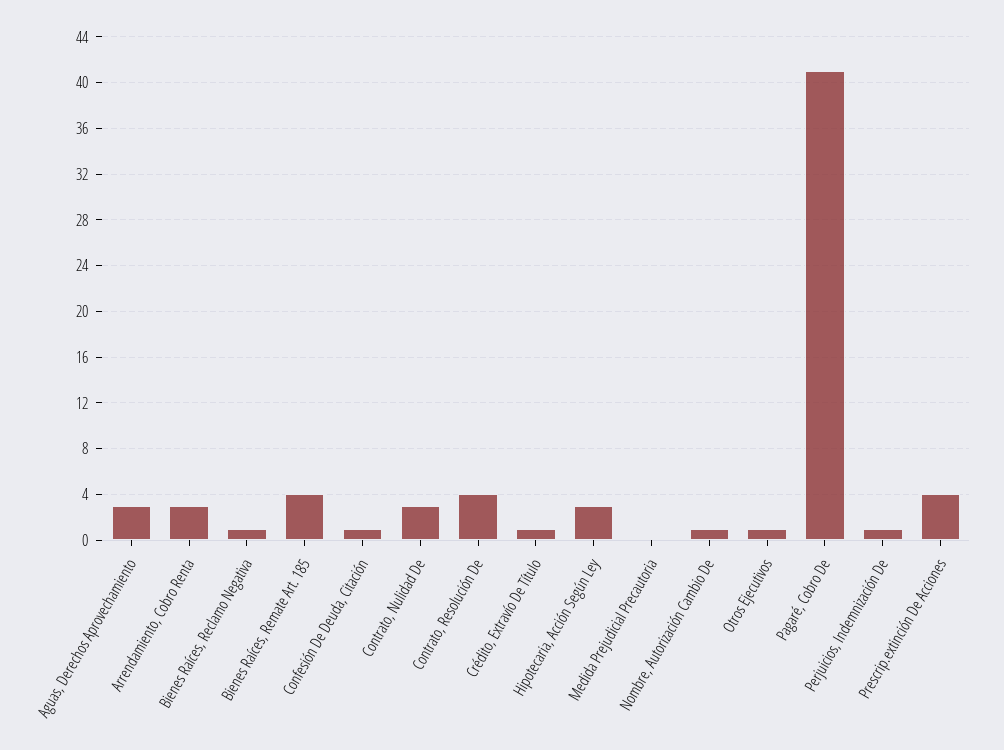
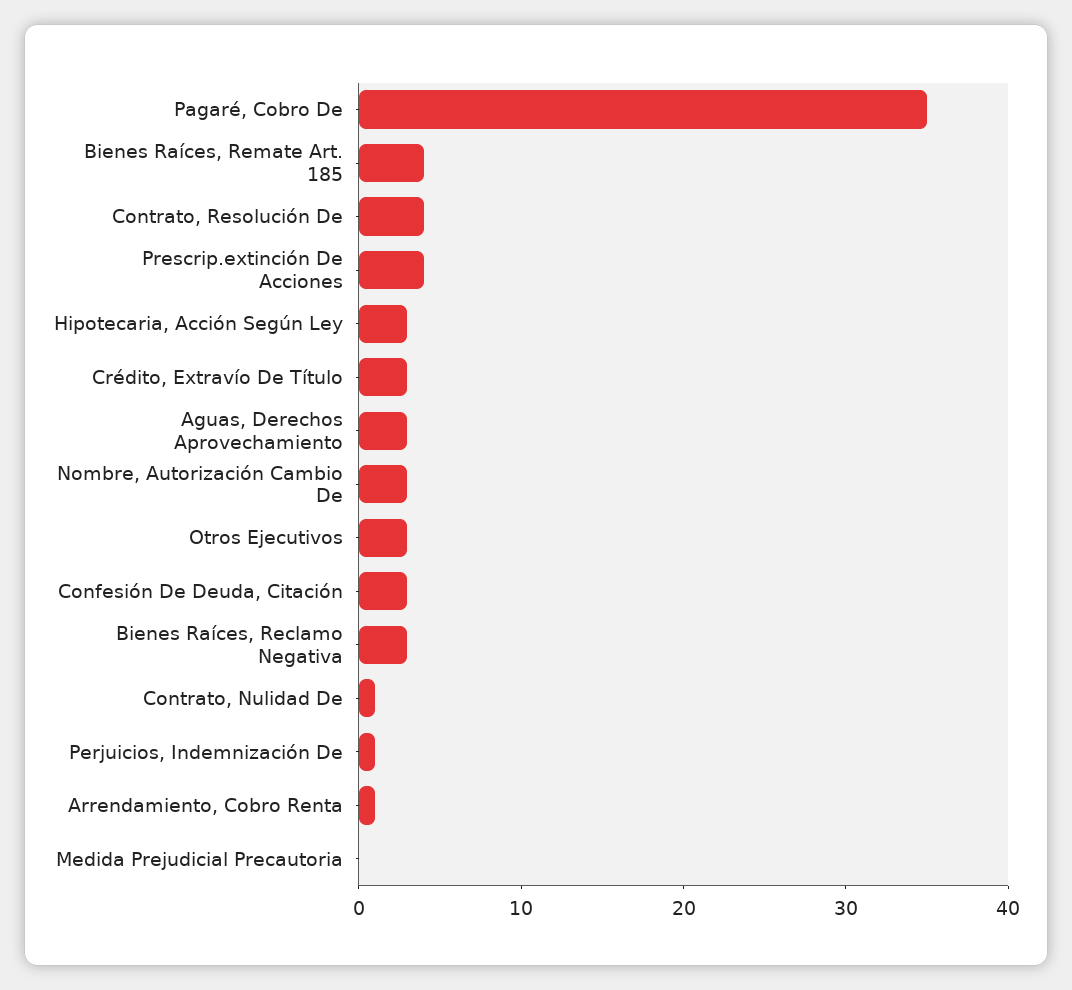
Arrendamiento, Cobro Renta: 3 -> 1
Bienes Raíces, Reclamo Negativa: 1 -> 3
Confesión De Deuda, Citación: 1 -> 3
Contrato, Nulidad De: 3 -> 1
Crédito, Extravío De Título: 1 -> 3
Nombre, Autorización Cambio De: 1 -> 3
Otros Ejecutivos: 1 -> 3
Pagaré, Cobro De: 41 -> 35

